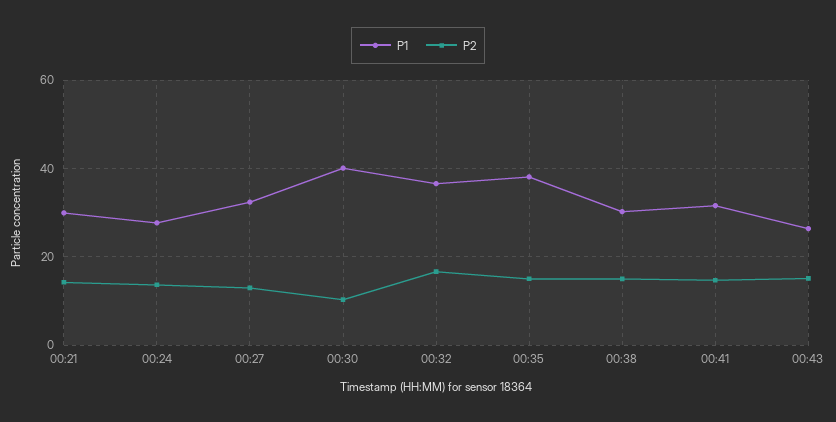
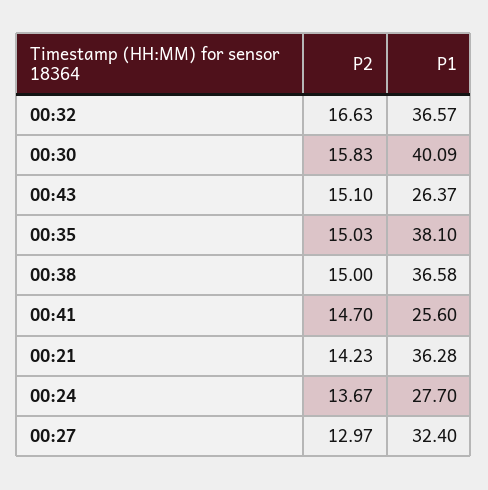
P1, 00:21: 30 -> 36.28
P2, 00:30: 10 -> 15.83
P1, 00:38: 30 -> 36.58
P1, 00:41: 32 -> 25.6

